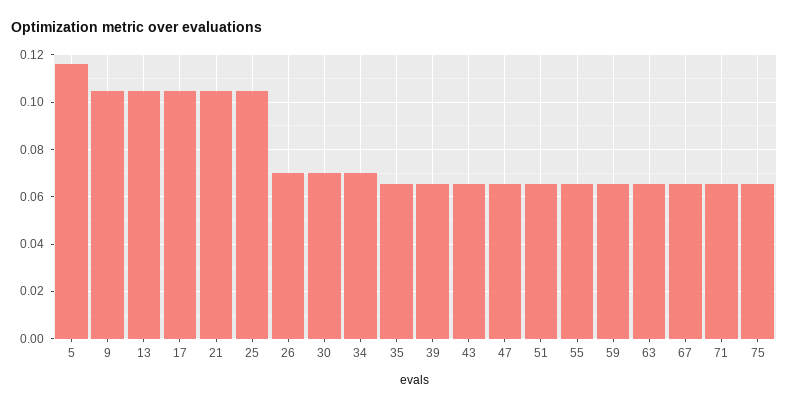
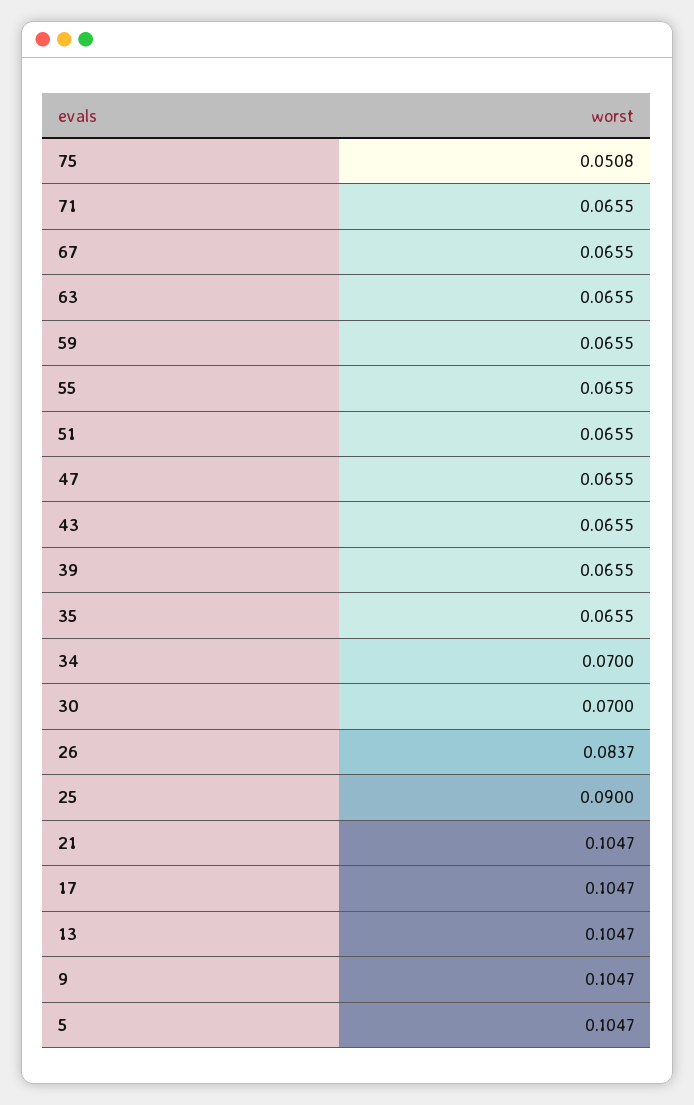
5: 0.115 -> 0.1047
25: 0.105 -> 0.09
26: 0.07 -> 0.0837
75: 0.065 -> 0.0508

